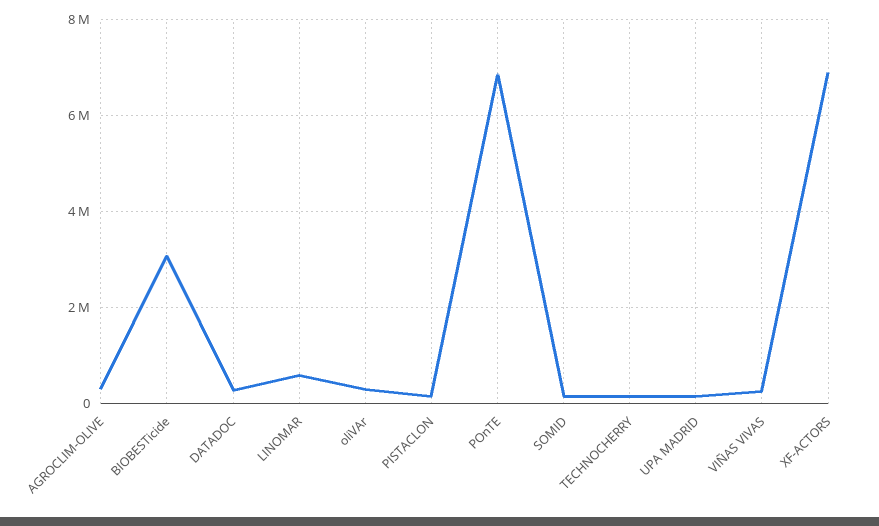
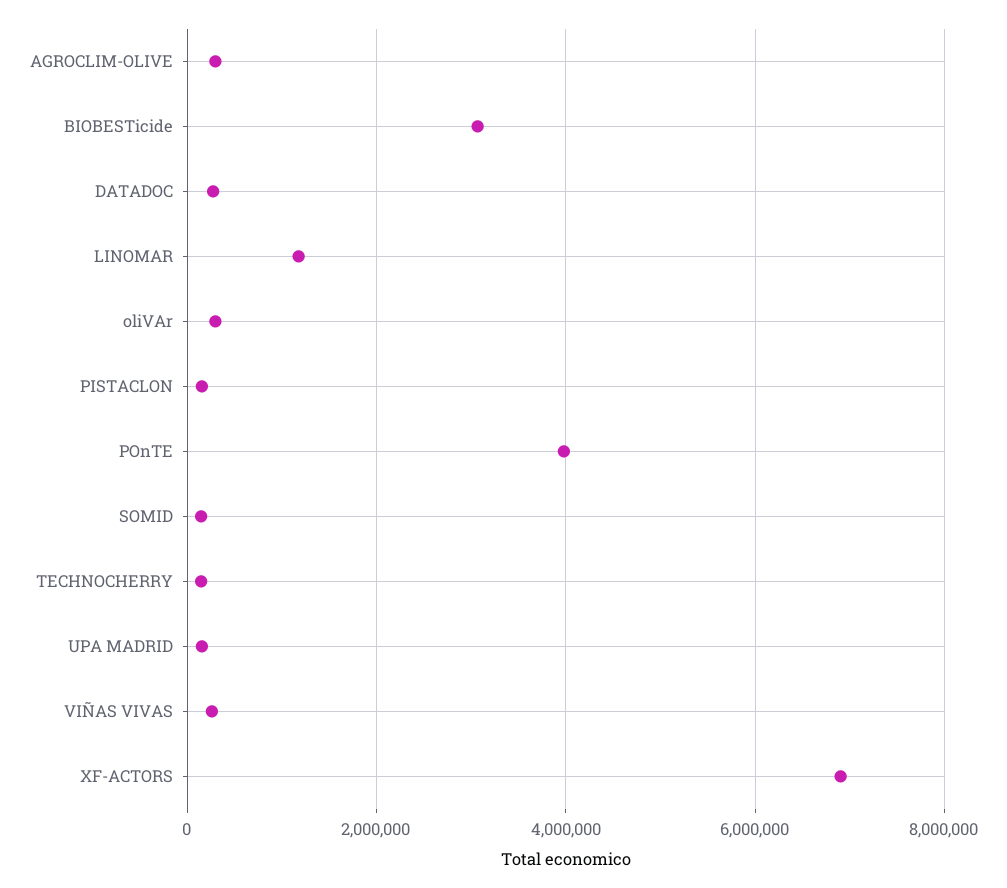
LINOMAR: 600000 -> 1200000
POnTE: 6800000 -> 4000000

